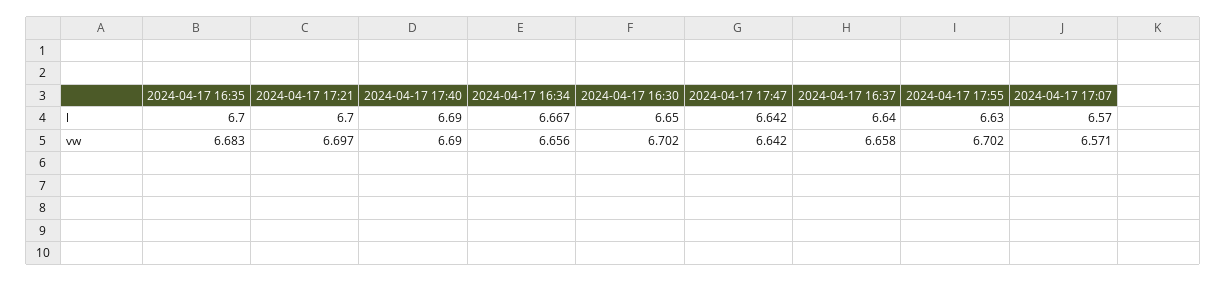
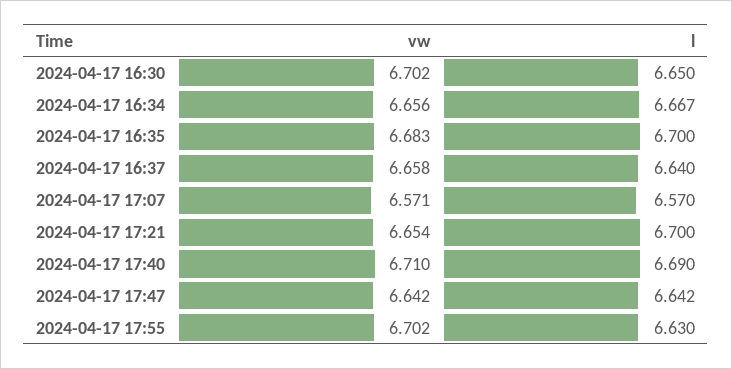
2024-04-17 17:21, vw: 6.697 -> 6.654
2024-04-17 17:40, vw: 6.69 -> 6.71

